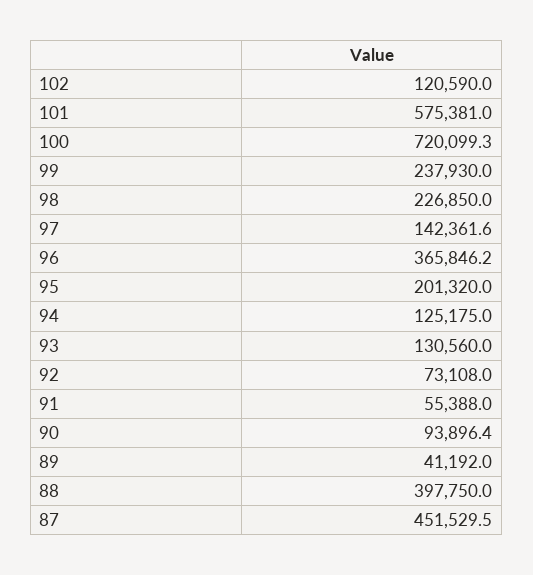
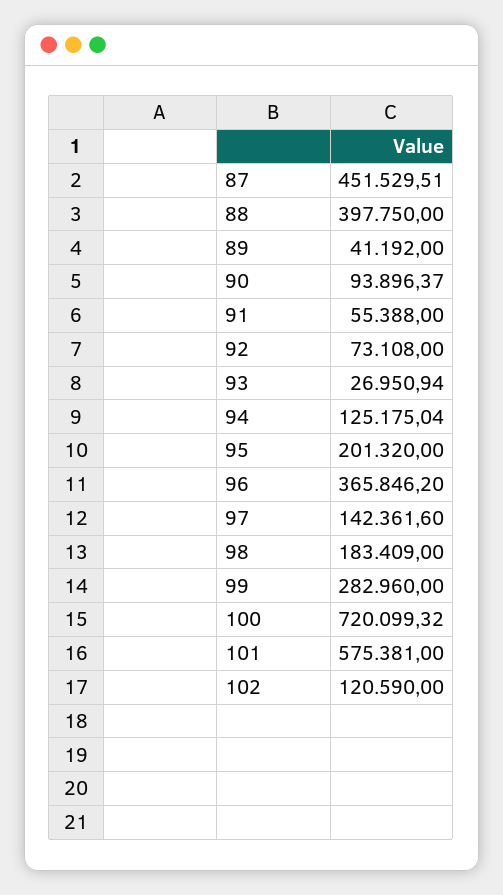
99: 237930 -> 282960
98: 226850 -> 183409
93: 130560 -> 26950.94

